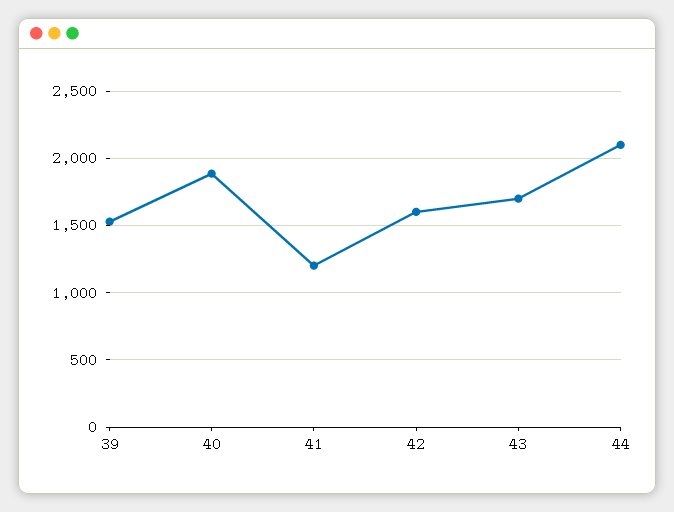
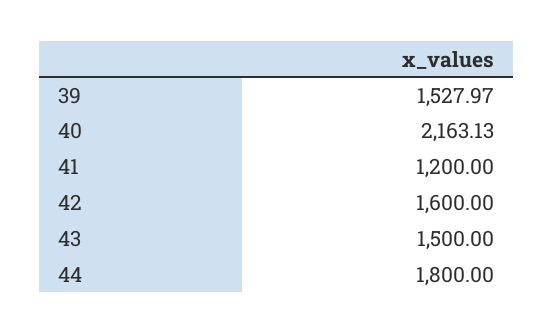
40: 1900 -> 2163.13
43: 1700 -> 1500
44: 2100 -> 1800

